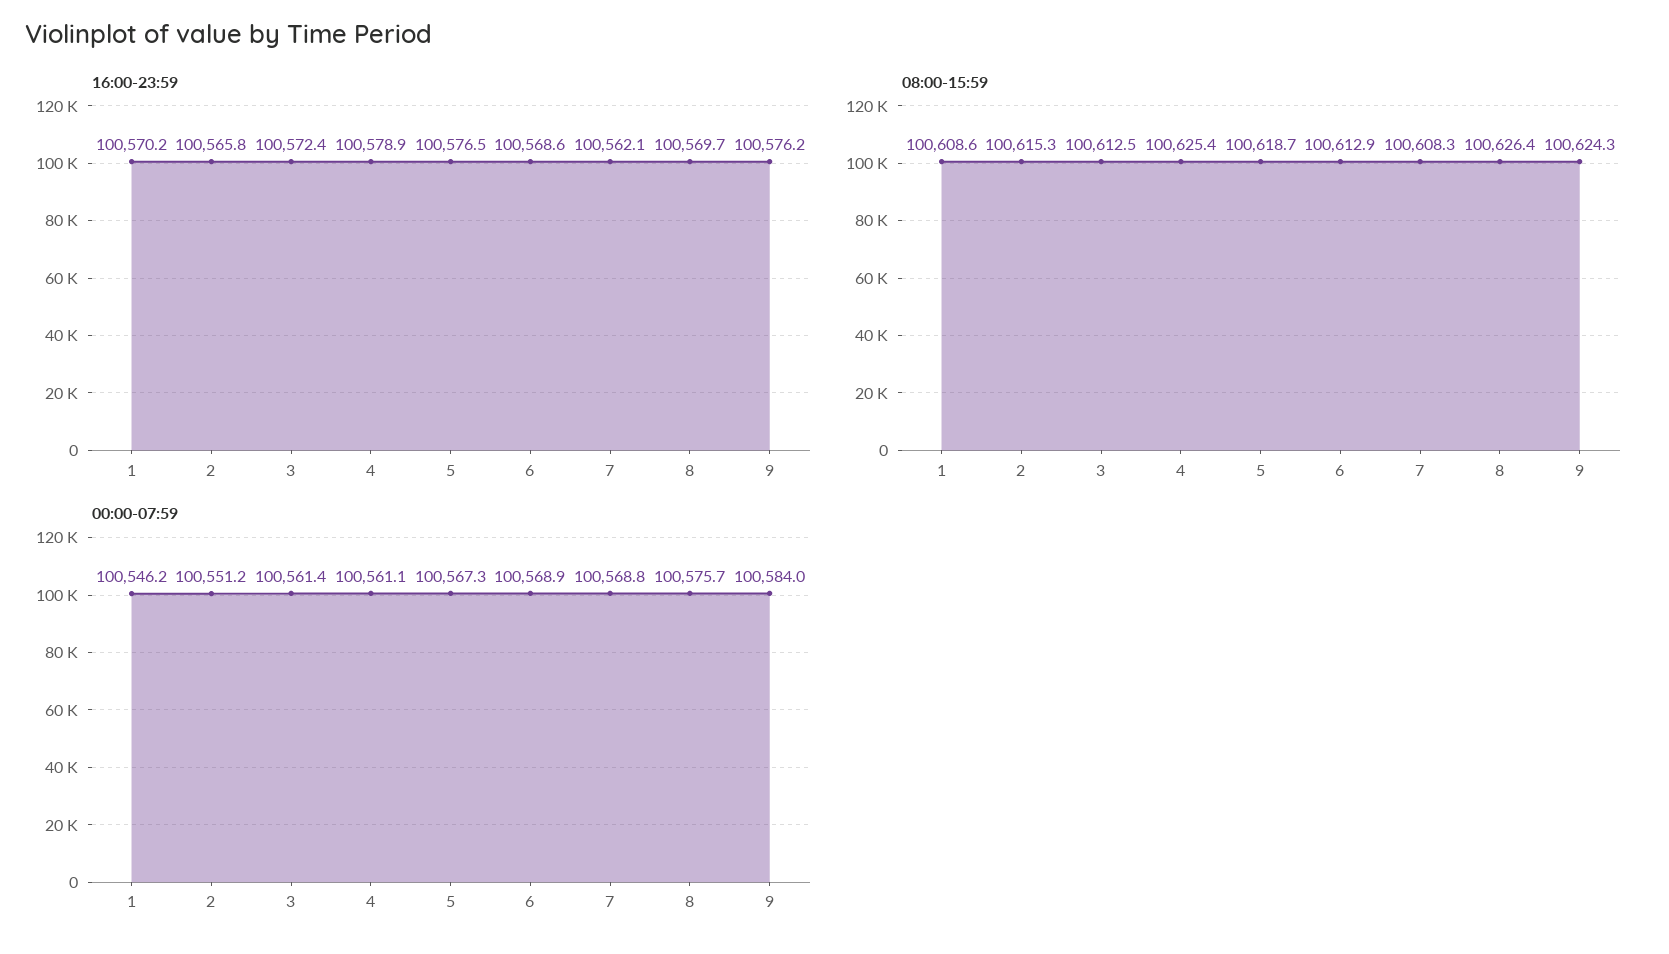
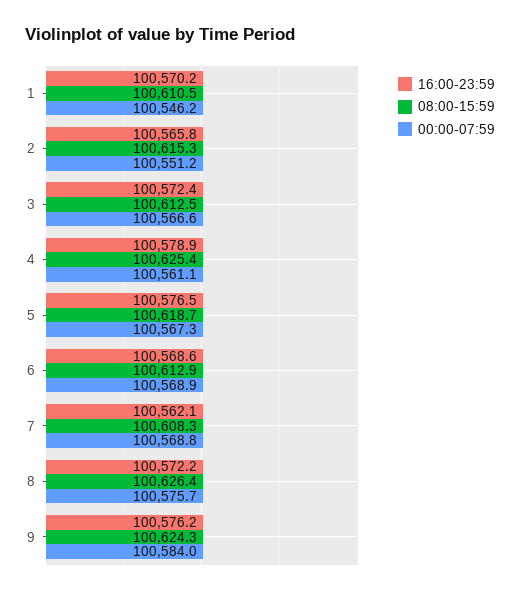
16:00-23:59, 8: 100569.7 -> 100572.2
08:00-15:59, 1: 100608.6 -> 100610.5
00:00-07:59, 3: 100561.4 -> 100566.6

